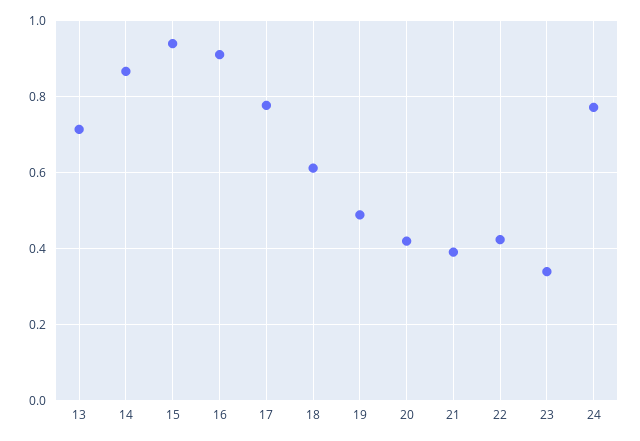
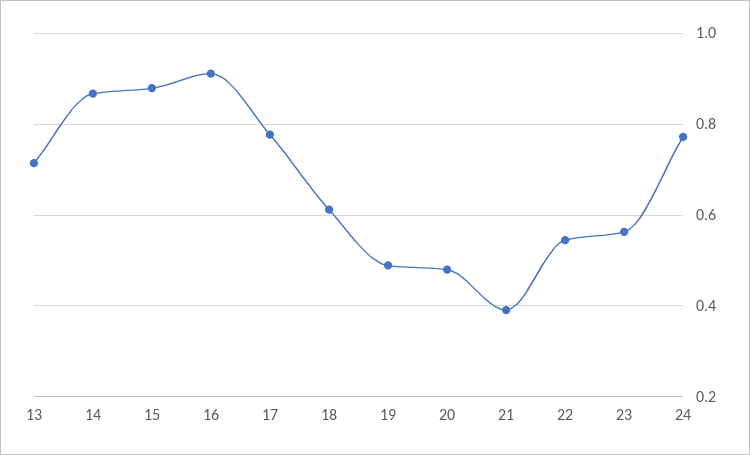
15: 0.94 -> 0.88
20: 0.42 -> 0.48
22: 0.42 -> 0.54
23: 0.34 -> 0.56

